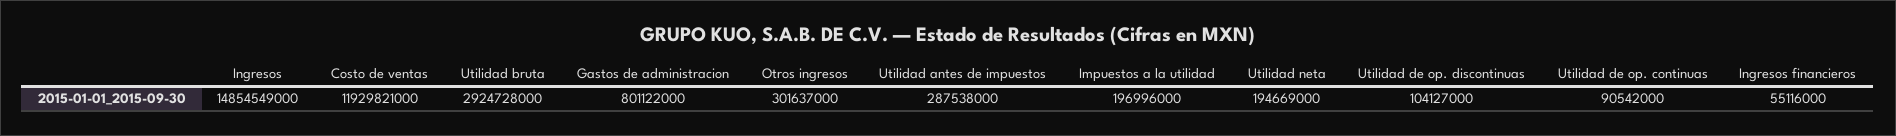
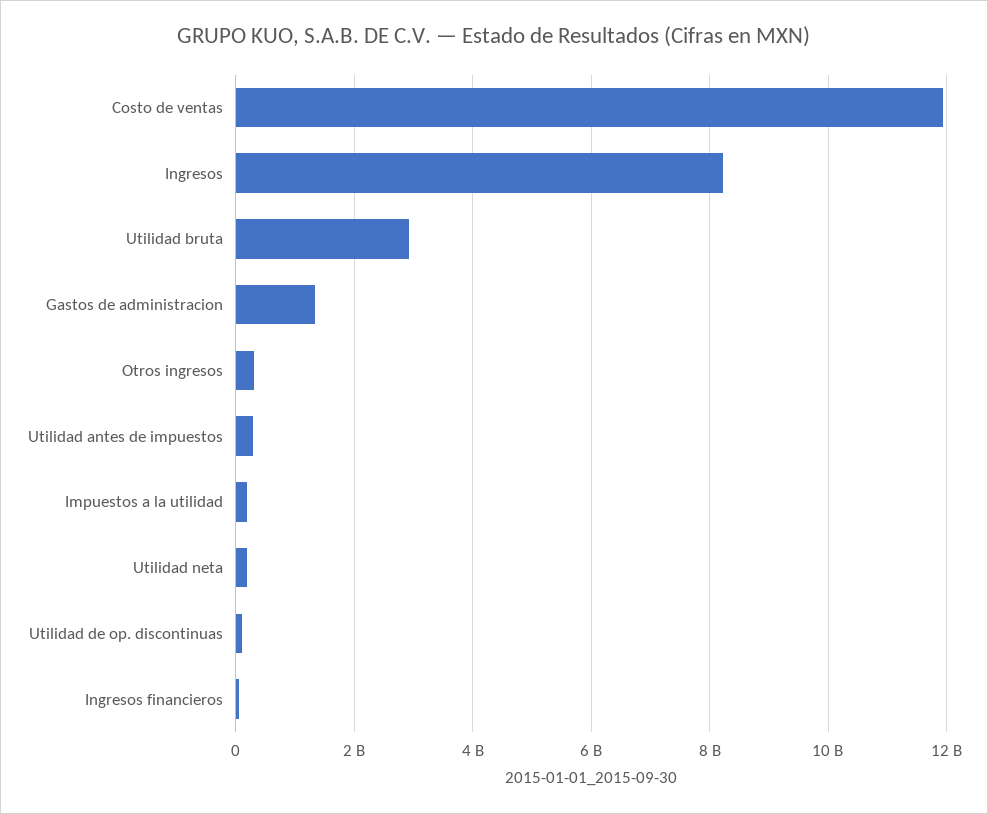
Ingresos: 14854549000 -> 8200000000
Gastos de administracion: 801122000 -> 1400000000
Utilidad de op. continuas: 90542000 -> none

